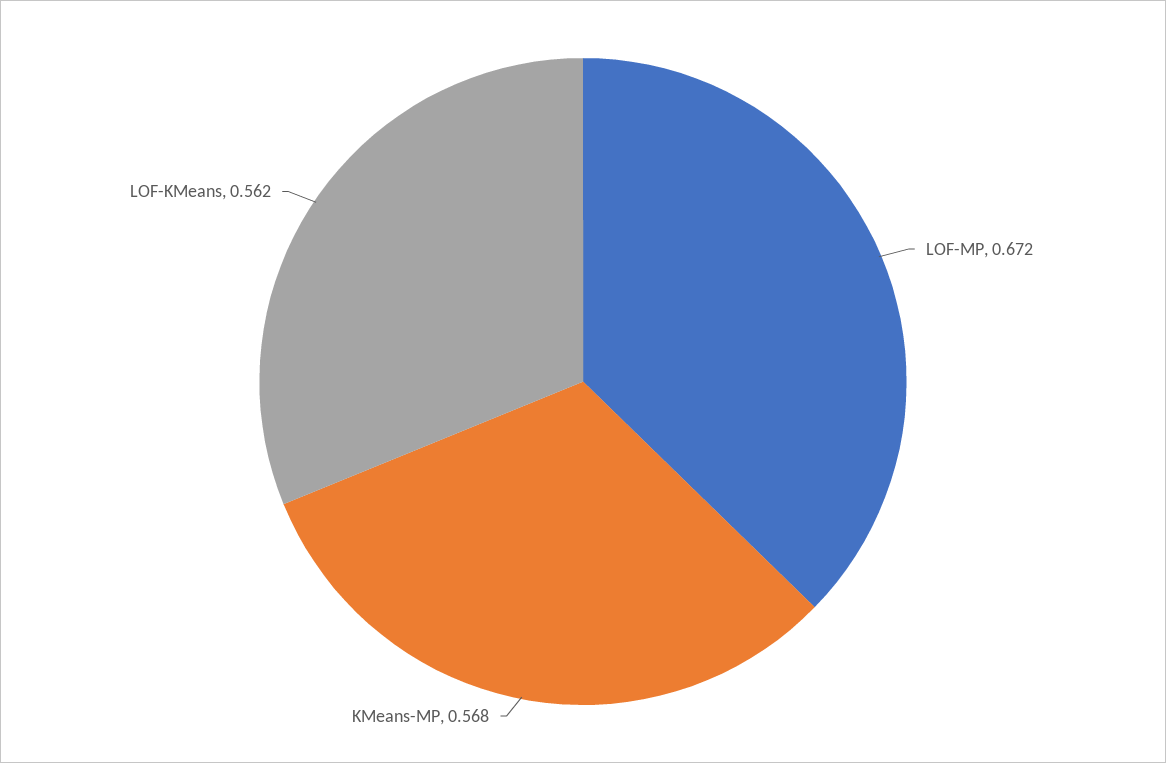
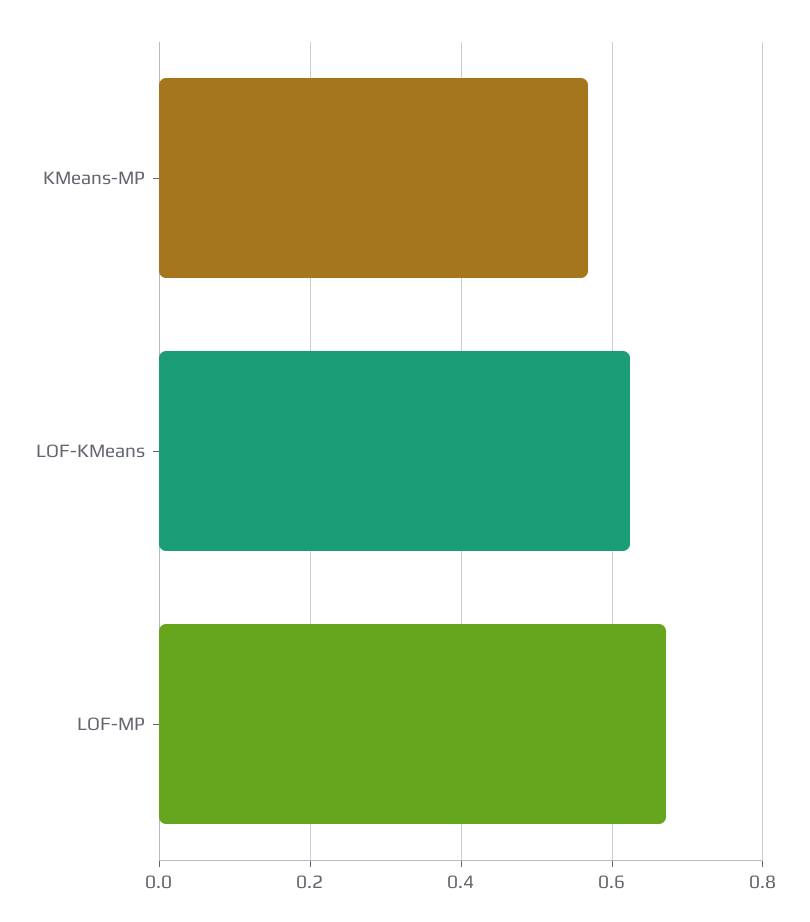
LOF-KMeans: 0.562 -> 0.62

